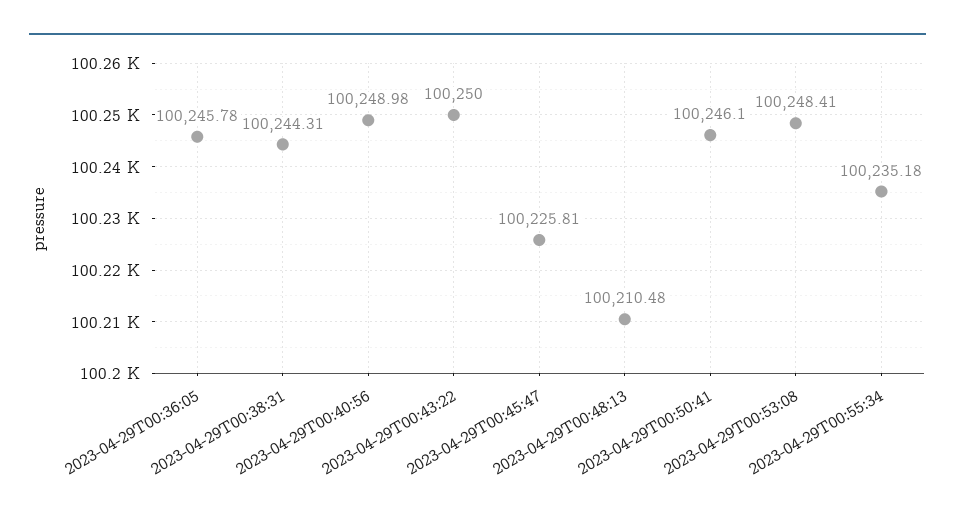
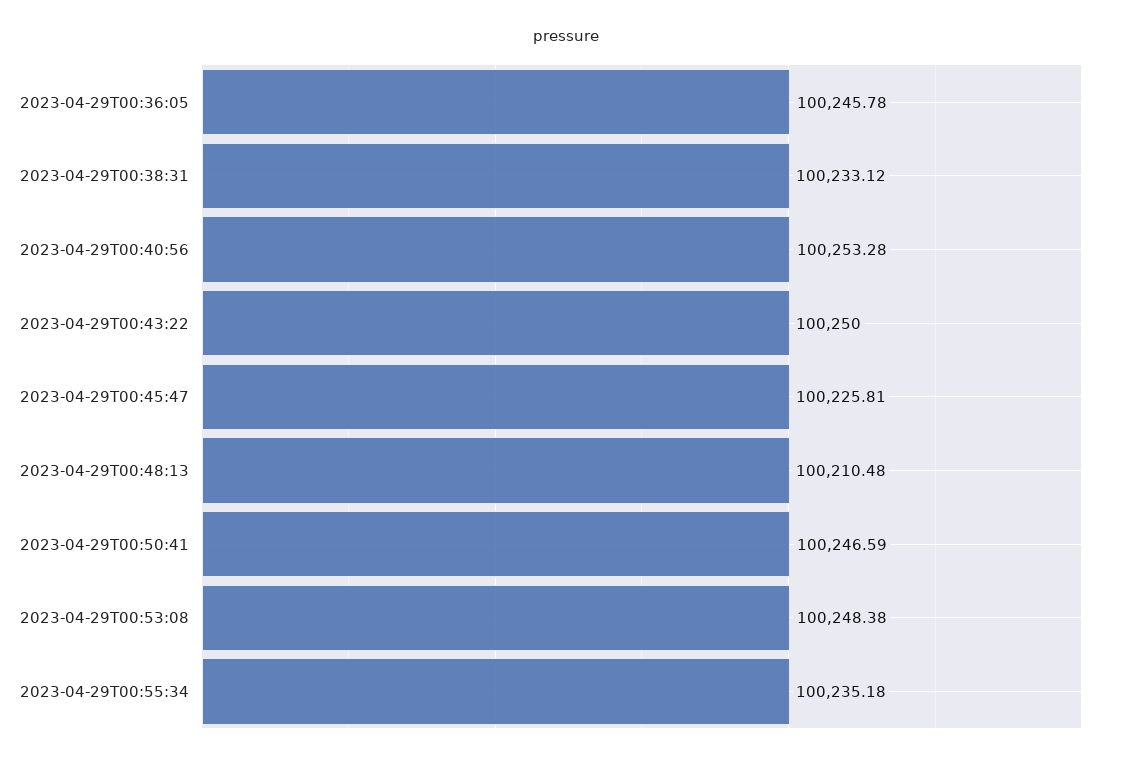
2023-04-29T00:38:31: 100244.31 -> 100233.12
2023-04-29T00:40:56: 100248.98 -> 100253.28
2023-04-29T00:50:41: 100246.1 -> 100246.59
2023-04-29T00:53:08: 100248.41 -> 100248.38

